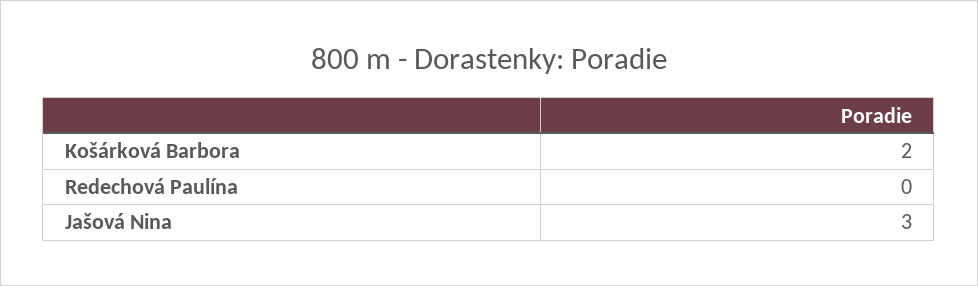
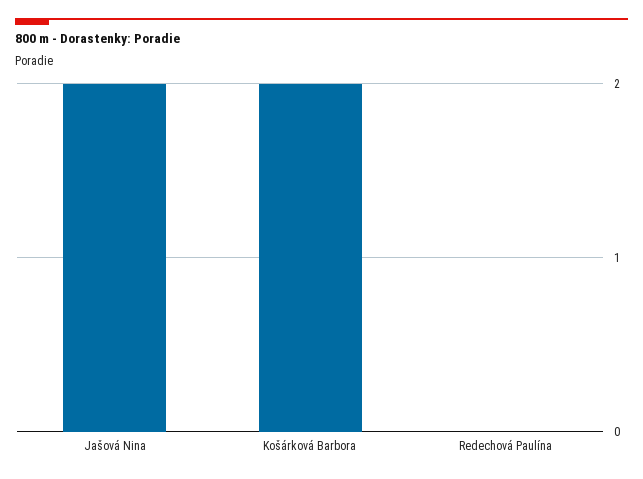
Jašová Nina: 3 -> 2

